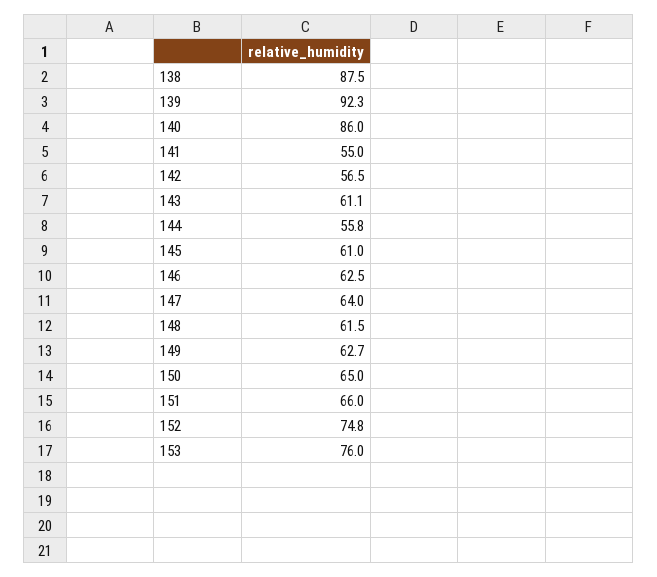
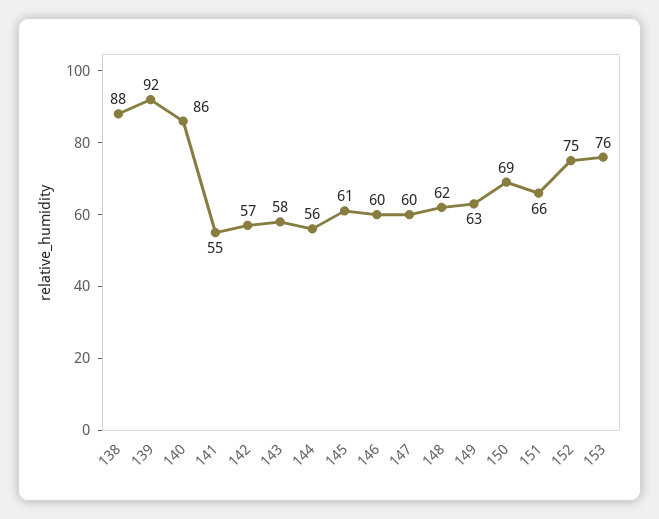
143: 61.1 -> 58
146: 62.5 -> 60
147: 64 -> 60
150: 65 -> 69

